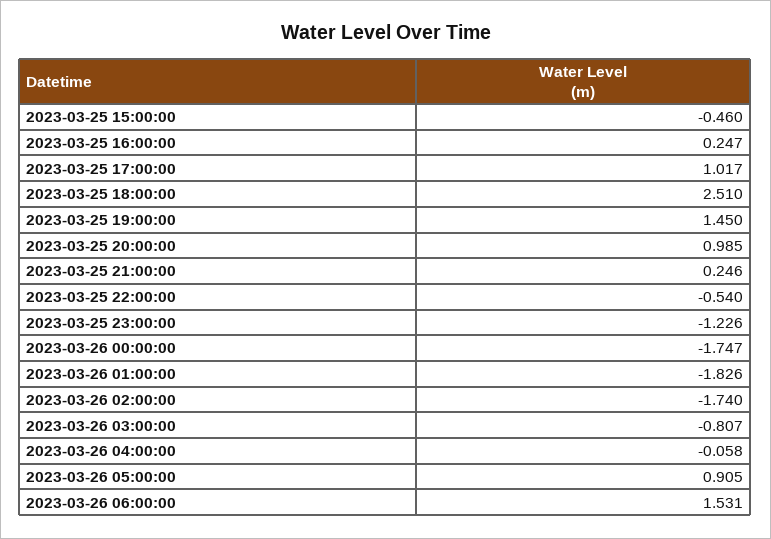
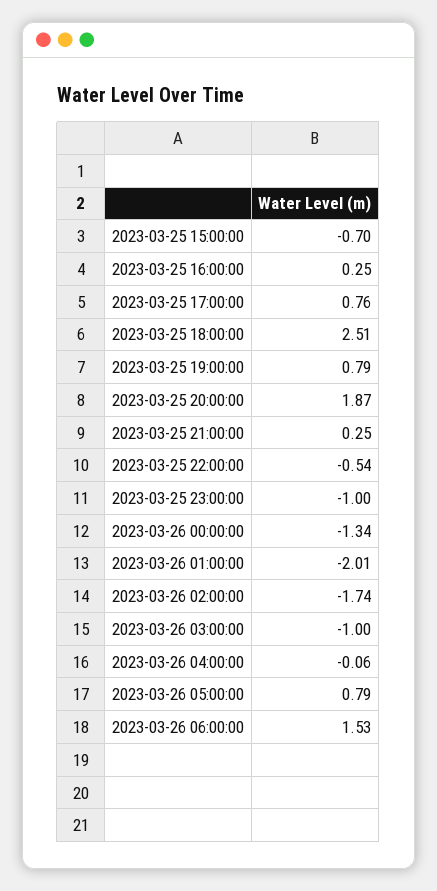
2023-03-25 15:00:00: -0.46 -> -0.7
2023-03-25 17:00:00: 1.017 -> 0.76
2023-03-25 19:00:00: 1.45 -> 0.79
2023-03-25 20:00:00: 0.985 -> 1.87
2023-03-25 23:00:00: -1.226 -> -1
2023-03-26 00:00:00: -1.747 -> -1.34
2023-03-26 01:00:00: -1.826 -> -2.01
2023-03-26 03:00:00: -0.807 -> -1
2023-03-26 05:00:00: 0.905 -> 0.79

